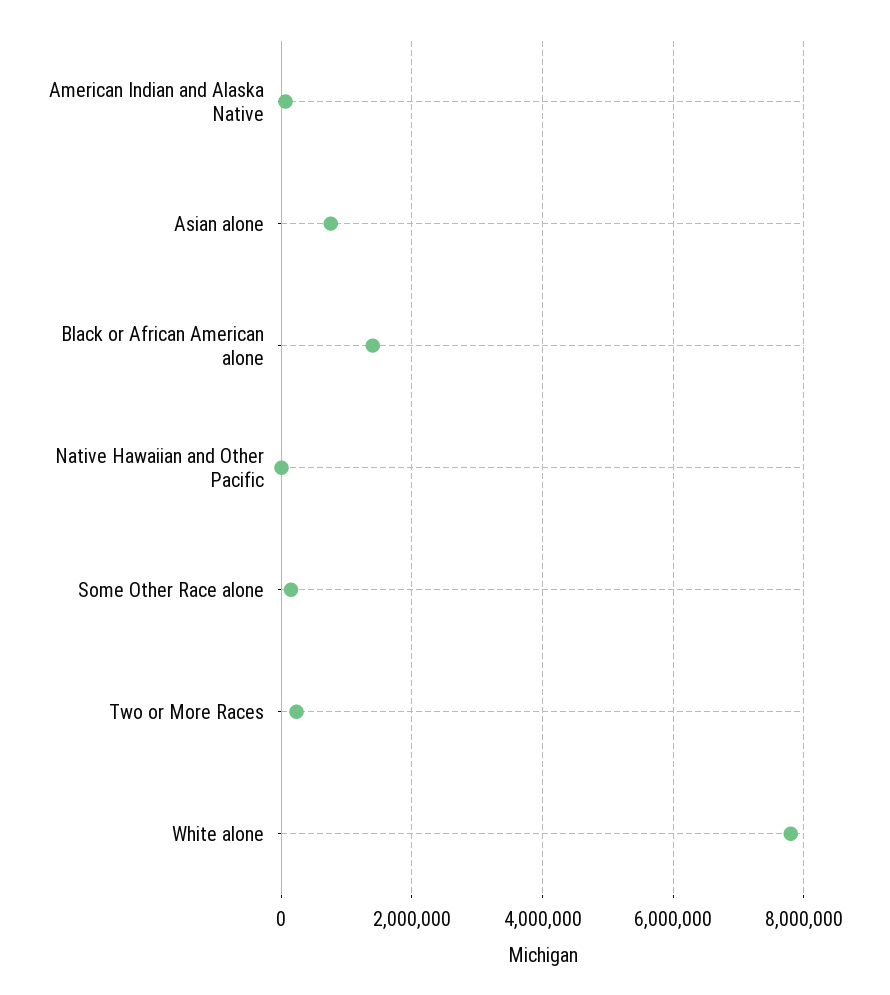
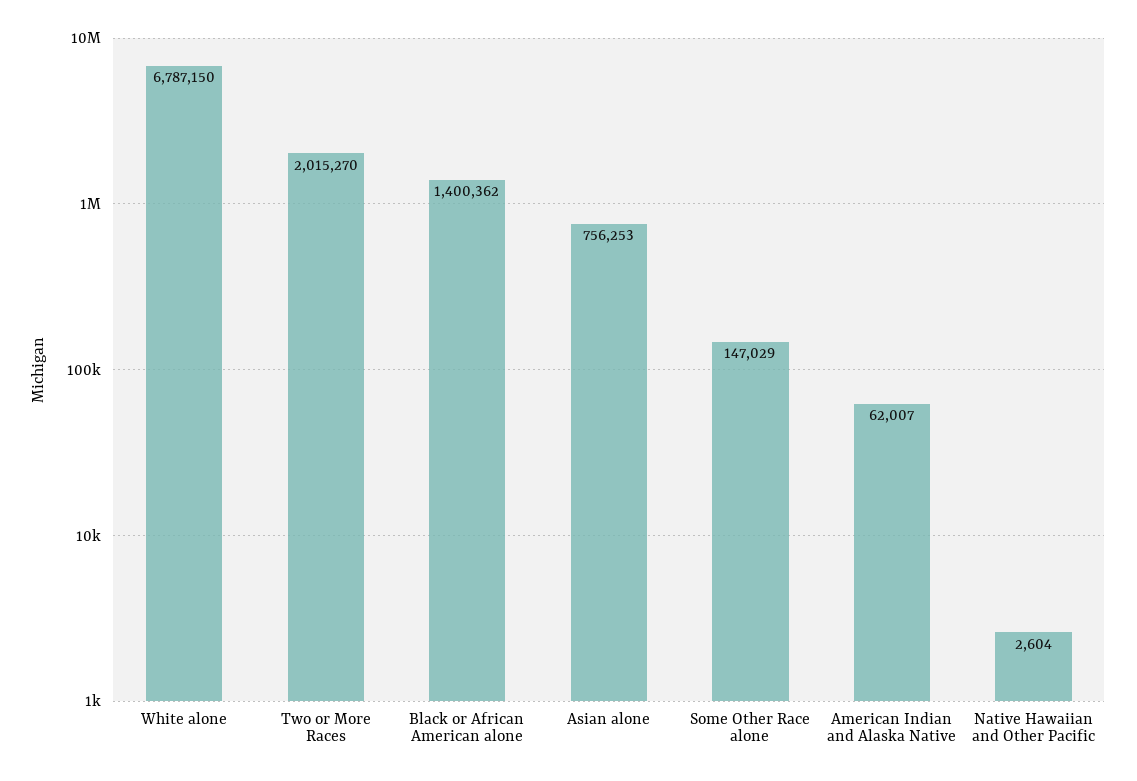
Two or More Races: 200000 -> 2015270
White alone: 7800000 -> 6787150

